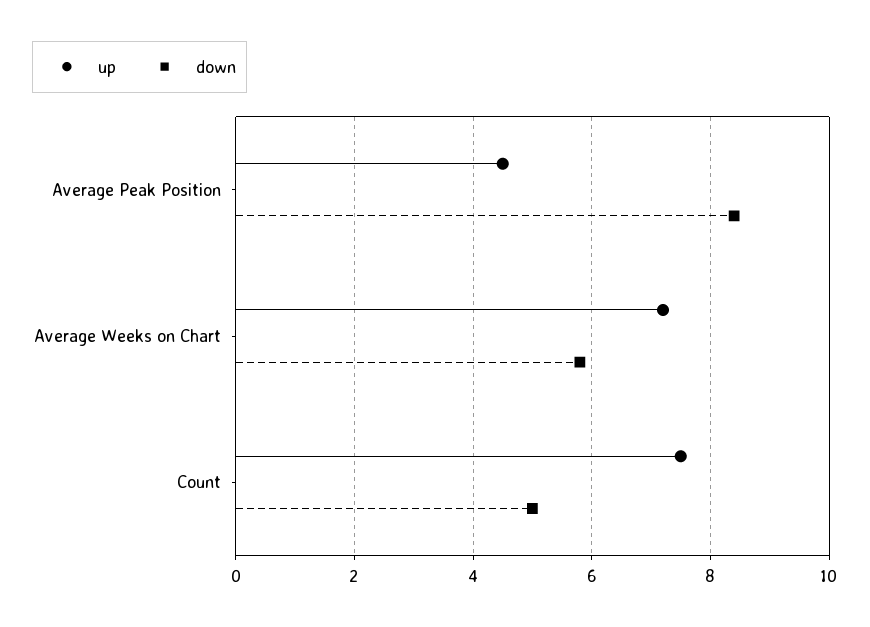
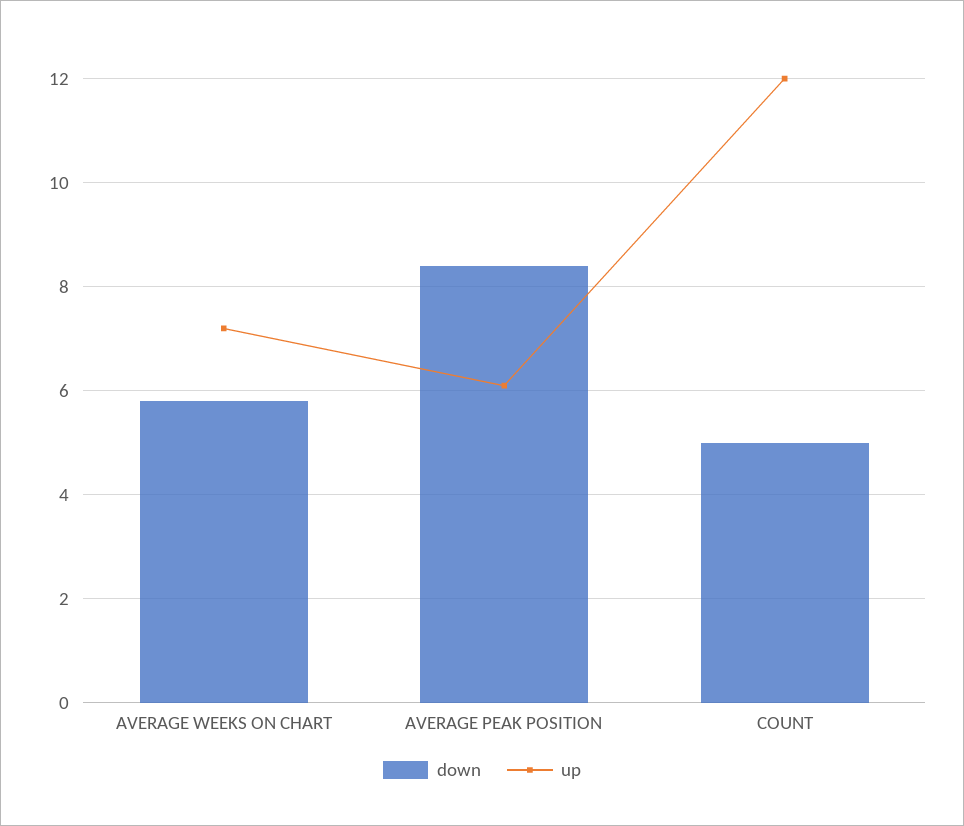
up, Average Peak Position: 4.5 -> 6
up, Count: 7.5 -> 12

